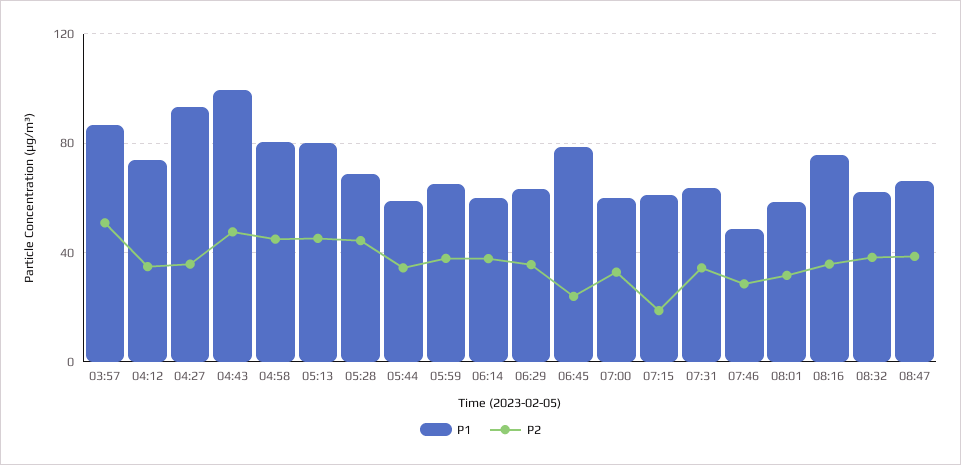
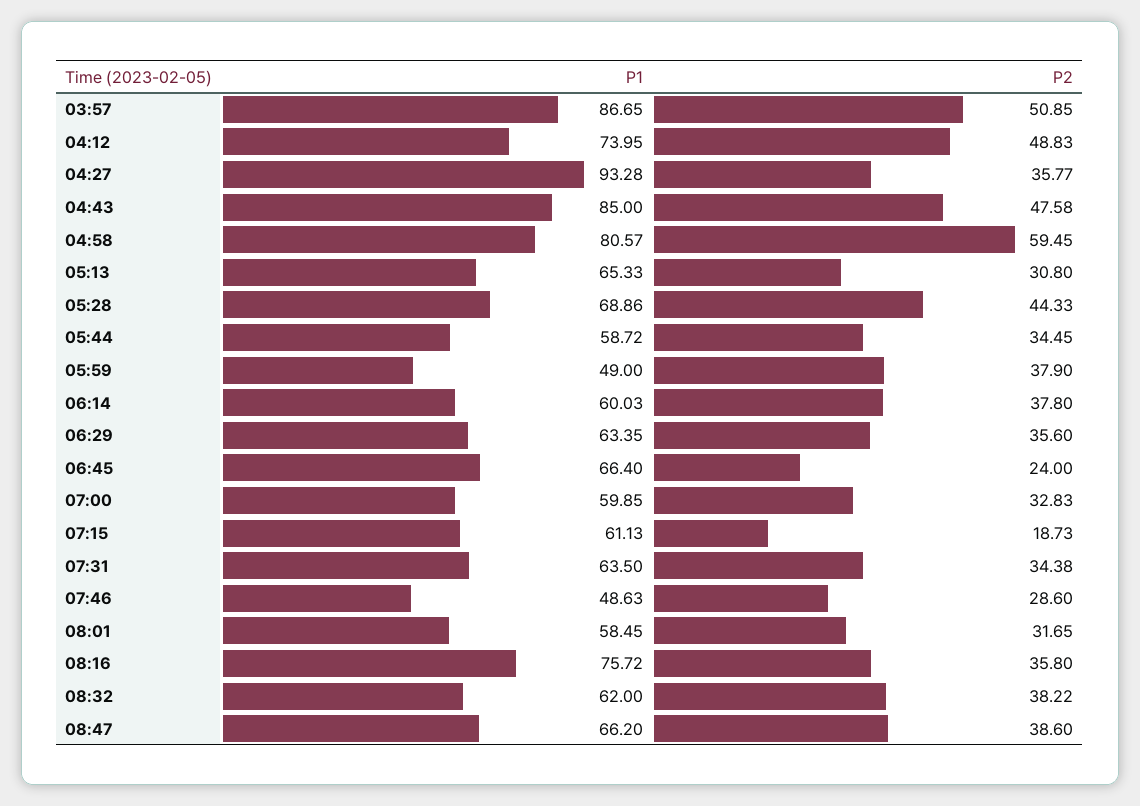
P2, 04:12: 35 -> 48.83
P1, 04:43: 100 -> 85
P2, 04:58: 45 -> 59.45
P1, 05:13: 80 -> 65.33
P2, 05:13: 45 -> 30.8
P1, 05:59: 65 -> 49
P1, 06:45: 80 -> 66.4

